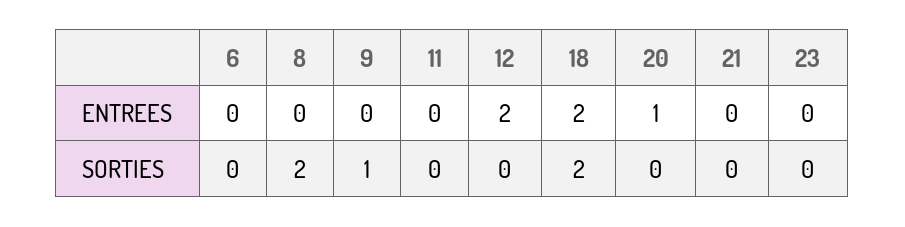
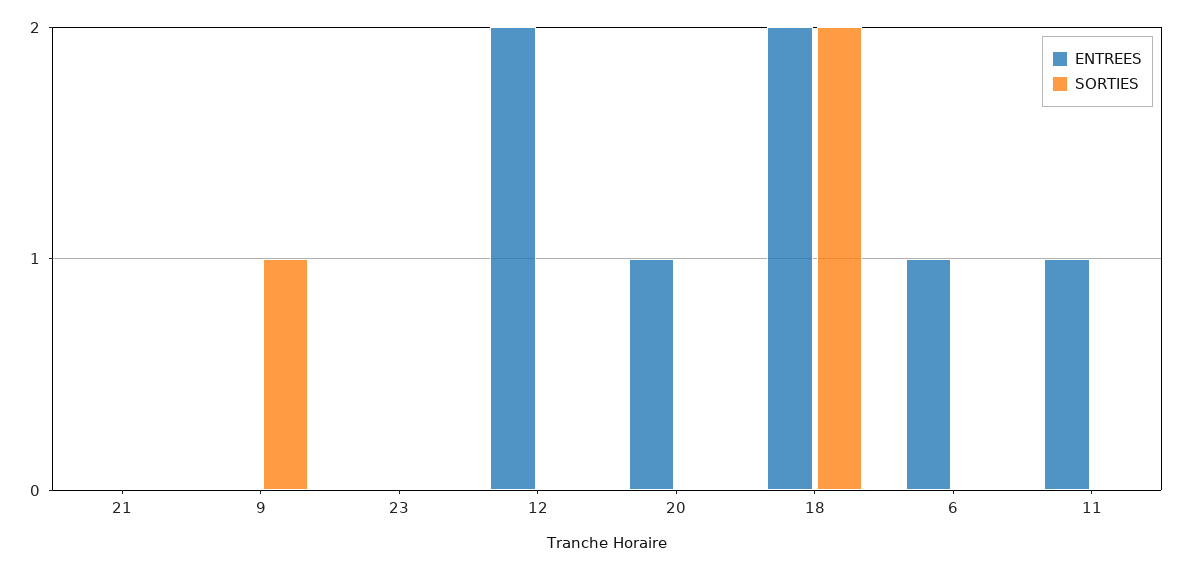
ENTREES, 6: 0 -> 1
ENTREES, 8: 0 -> none
ENTREES, 11: 0 -> 1
SORTIES, 8: 2 -> none

